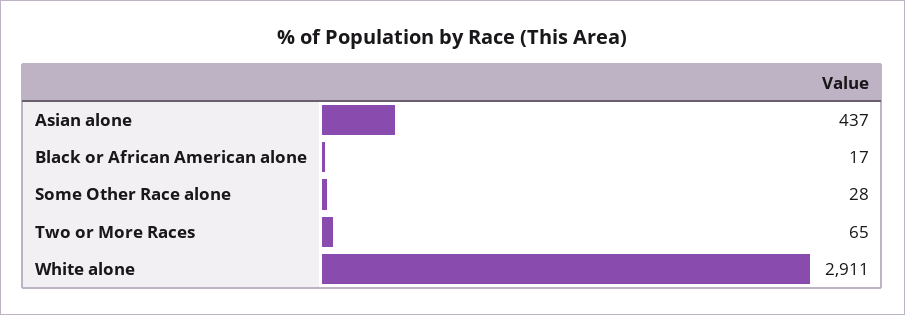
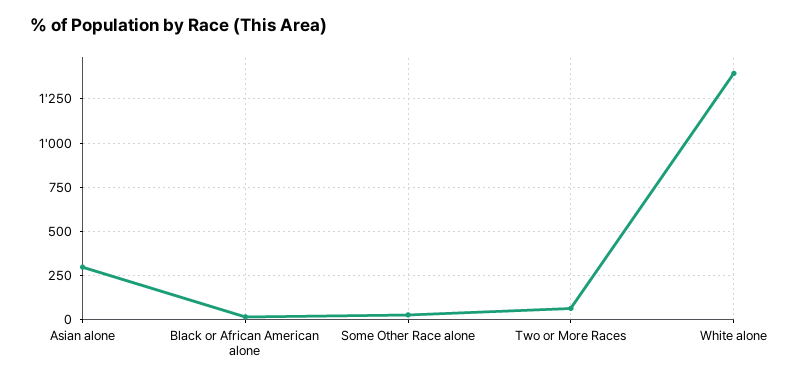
Asian alone: 437 -> 300
White alone: 2911 -> 1400

